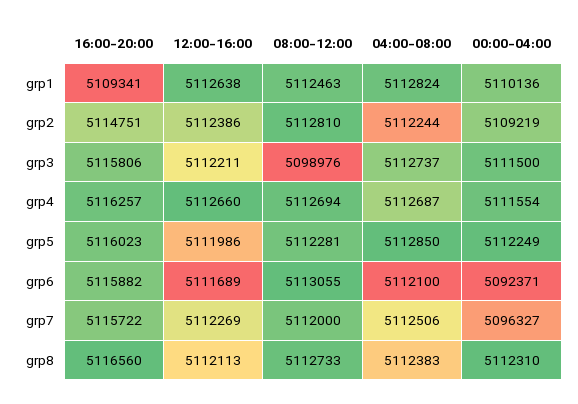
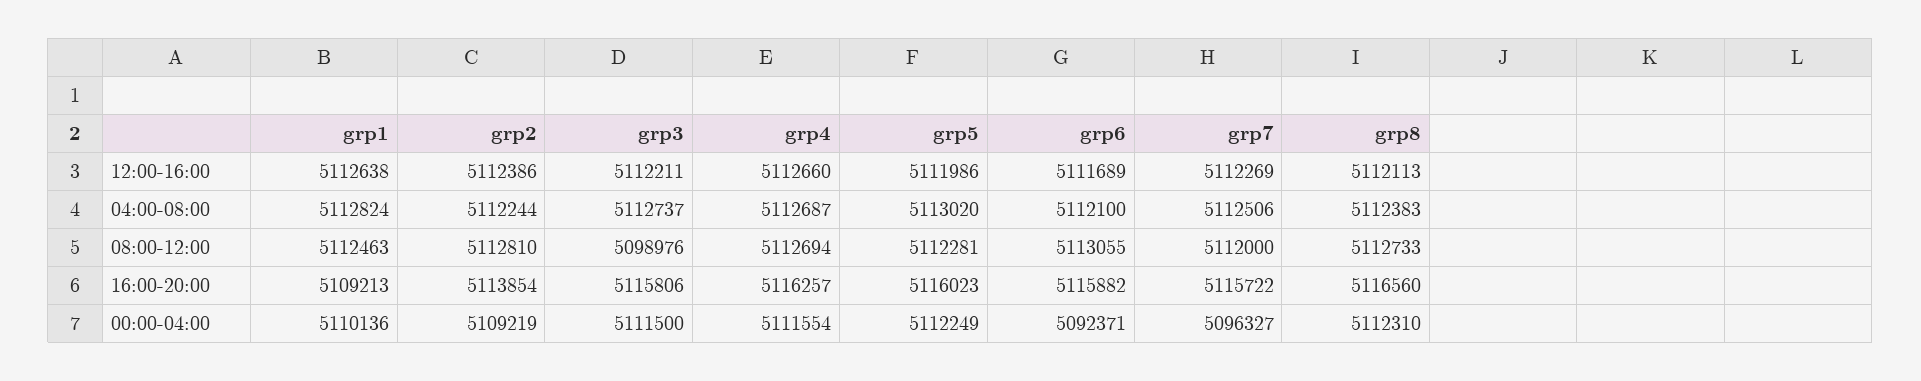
16:00-20:00, grp1: 5109341 -> 5109213
16:00-20:00, grp2: 5114751 -> 5113854
04:00-08:00, grp5: 5112850 -> 5113020

